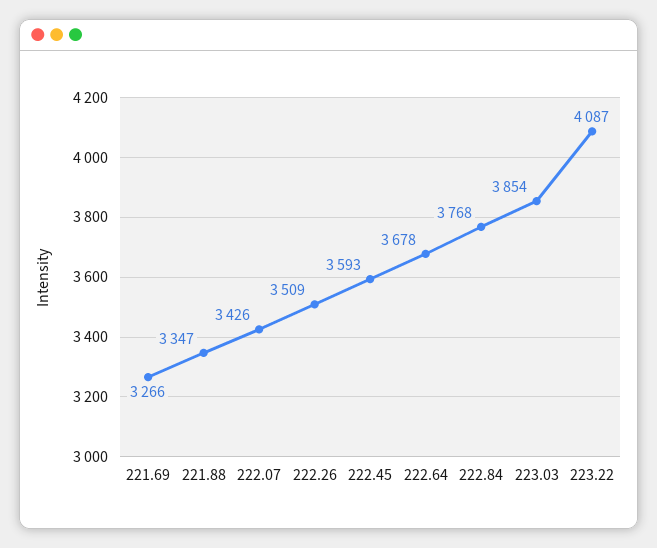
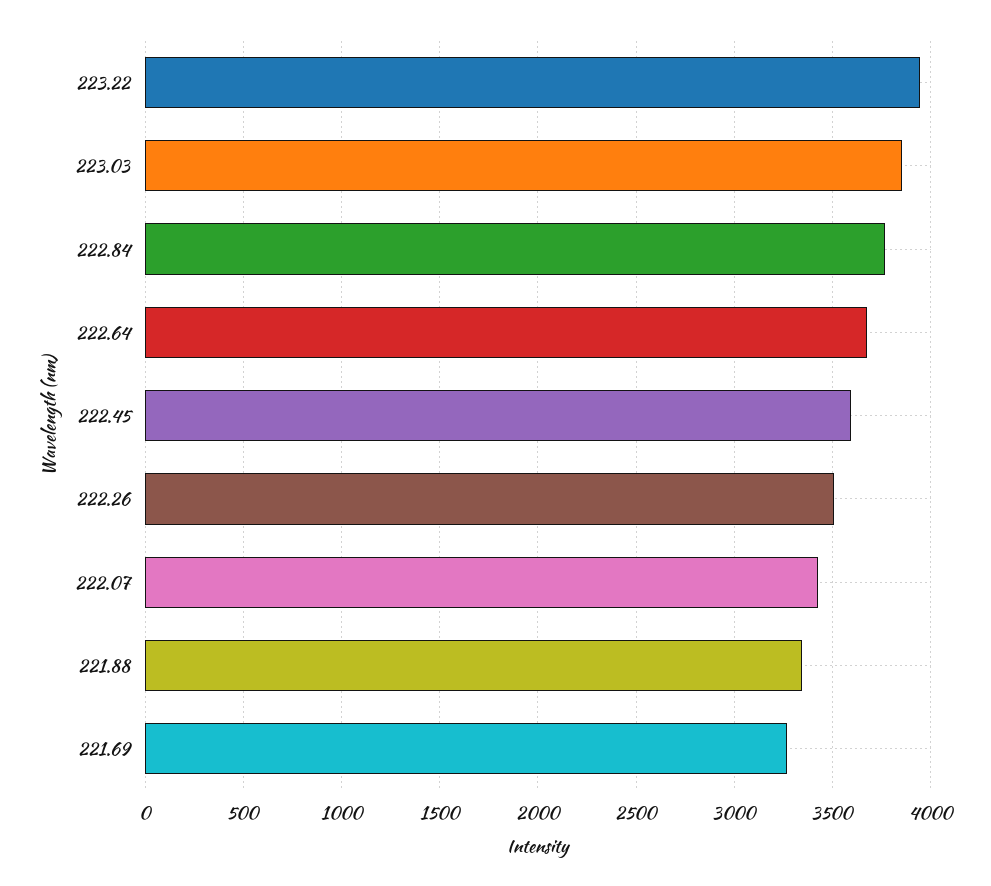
223.22: 4087 -> 3950

